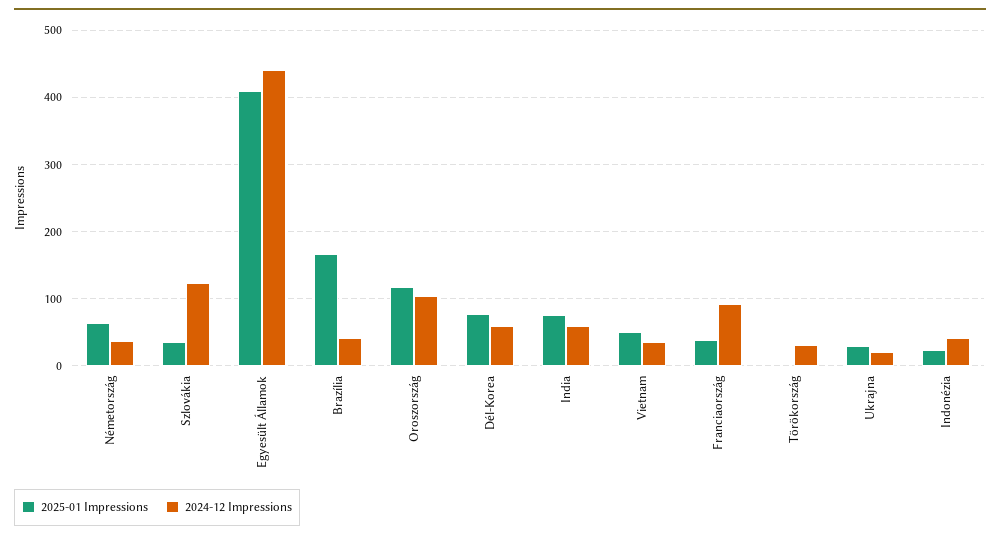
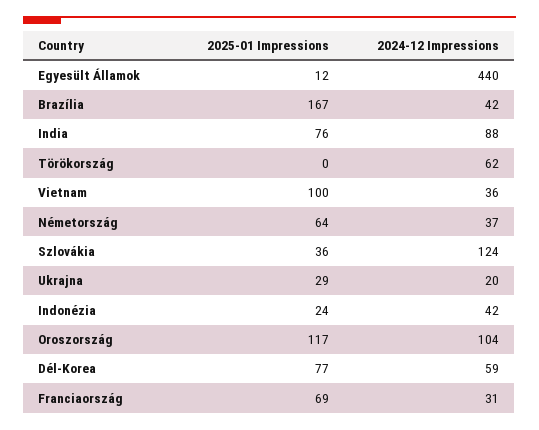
2025-01 Impressions, Egyesült Államok: 410 -> 12
2024-12 Impressions, India: 60 -> 88
2025-01 Impressions, Vietnam: 50 -> 100
2025-01 Impressions, Franciaország: 40 -> 69
2024-12 Impressions, Franciaország: 90 -> 31
2024-12 Impressions, Törökország: 30 -> 62

